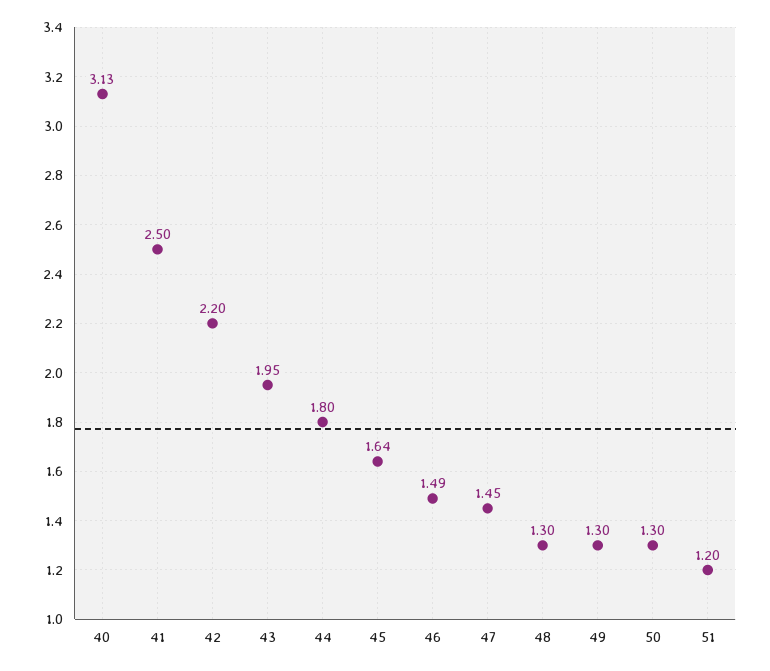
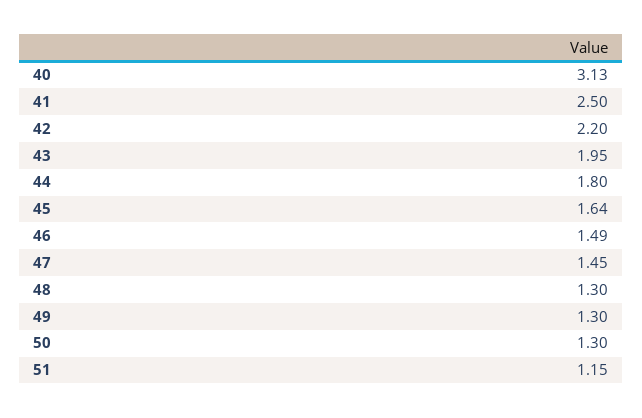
51: 1.2 -> 1.15

